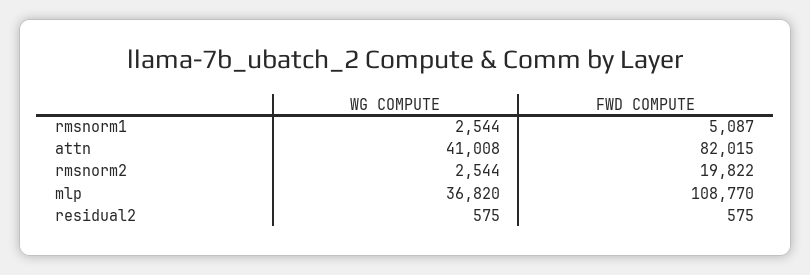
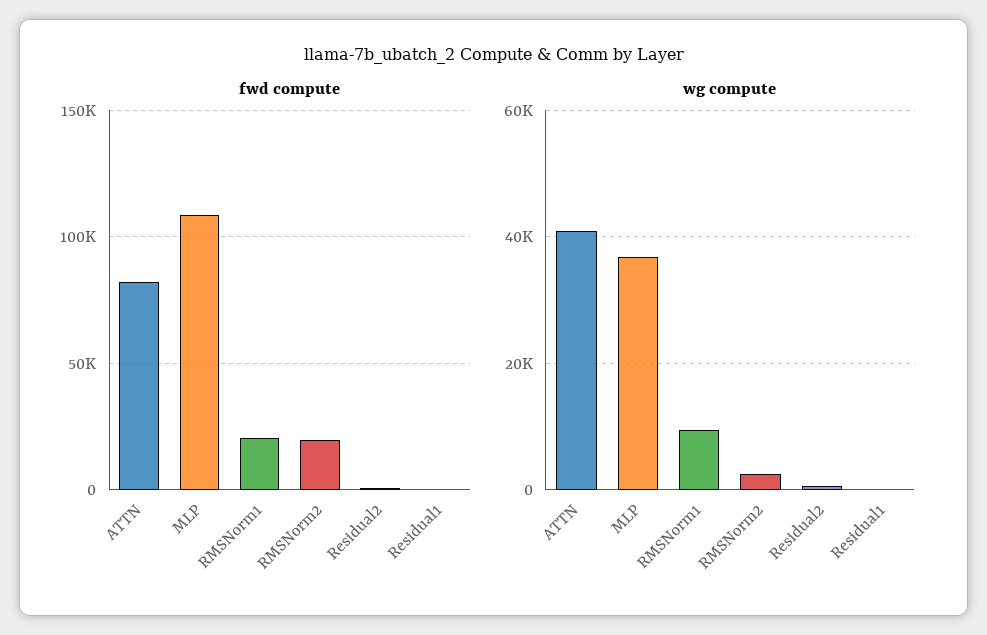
WG COMPUTE, rmsnorm1: 2544 -> 10000
FWD COMPUTE, rmsnorm1: 5087 -> 20000
FWD COMPUTE, Residual1: none -> 0
WG COMPUTE, Residual1: none -> 0

